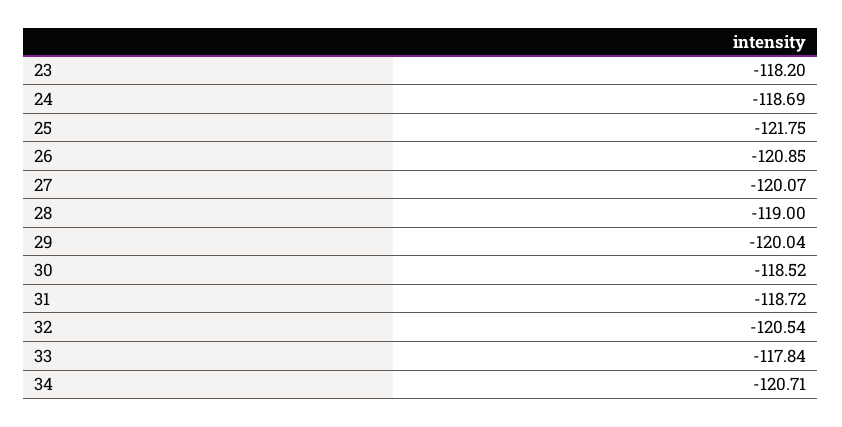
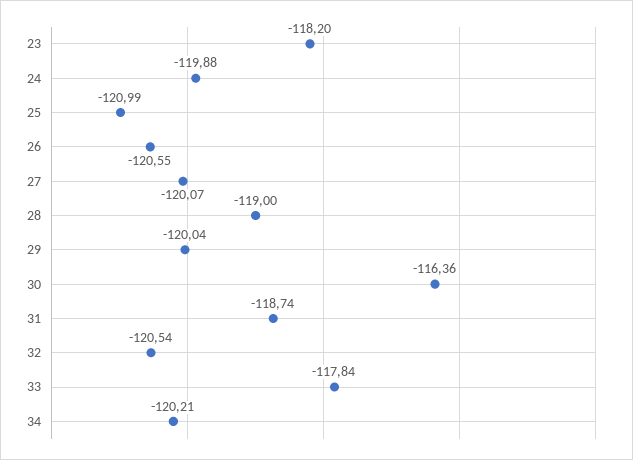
24: -118.69 -> -119.88
25: -121.75 -> -120.99
26: -120.85 -> -120.55
30: -118.52 -> -116.36
31: -118.72 -> -118.74
34: -120.71 -> -120.21

